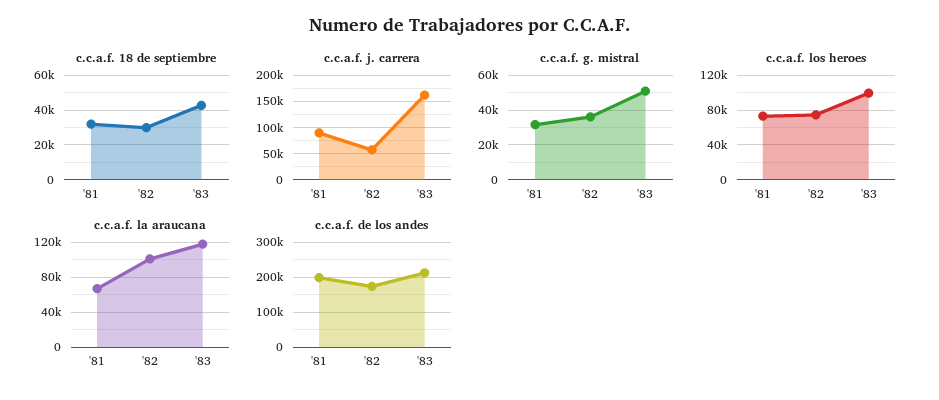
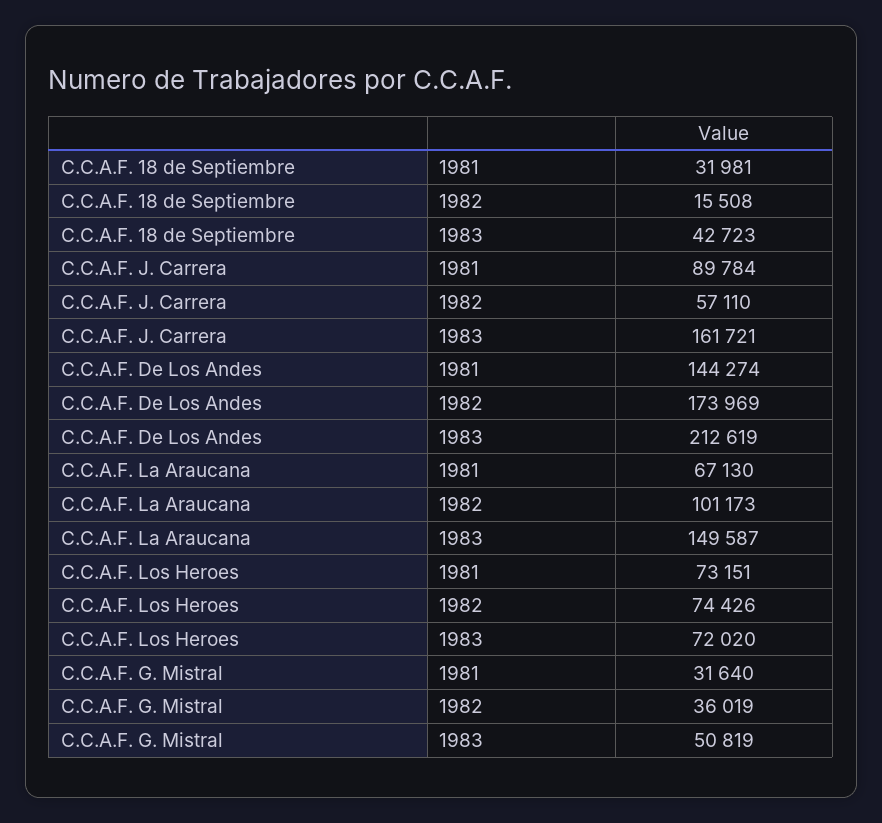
c.c.a.f. 18 de septiembre, '82: 30000 -> 15508
c.c.a.f. los heroes, '83: 100000 -> 72020
c.c.a.f. la araucana, '83: 120000 -> 149587
c.c.a.f. de los andes, '81: 200000 -> 144274

